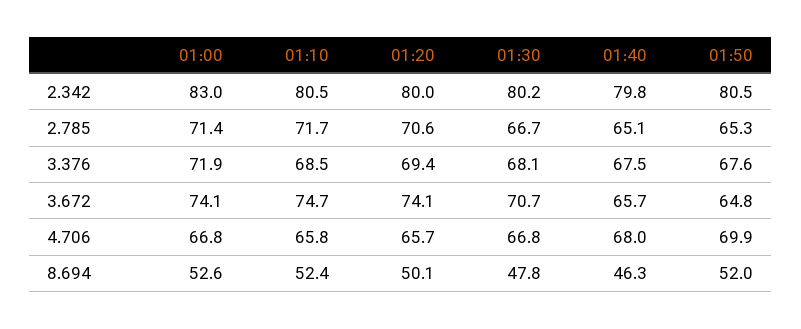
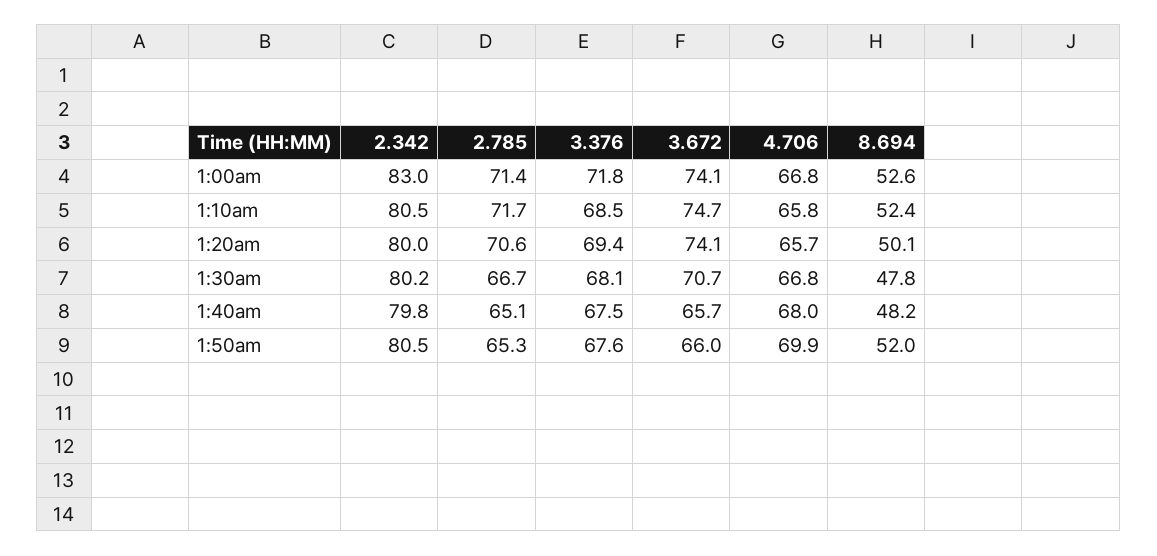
01:00, 3.376: 71.9 -> 71.8
01:50, 3.672: 64.8 -> 66
01:40, 8.694: 46.3 -> 48.2

